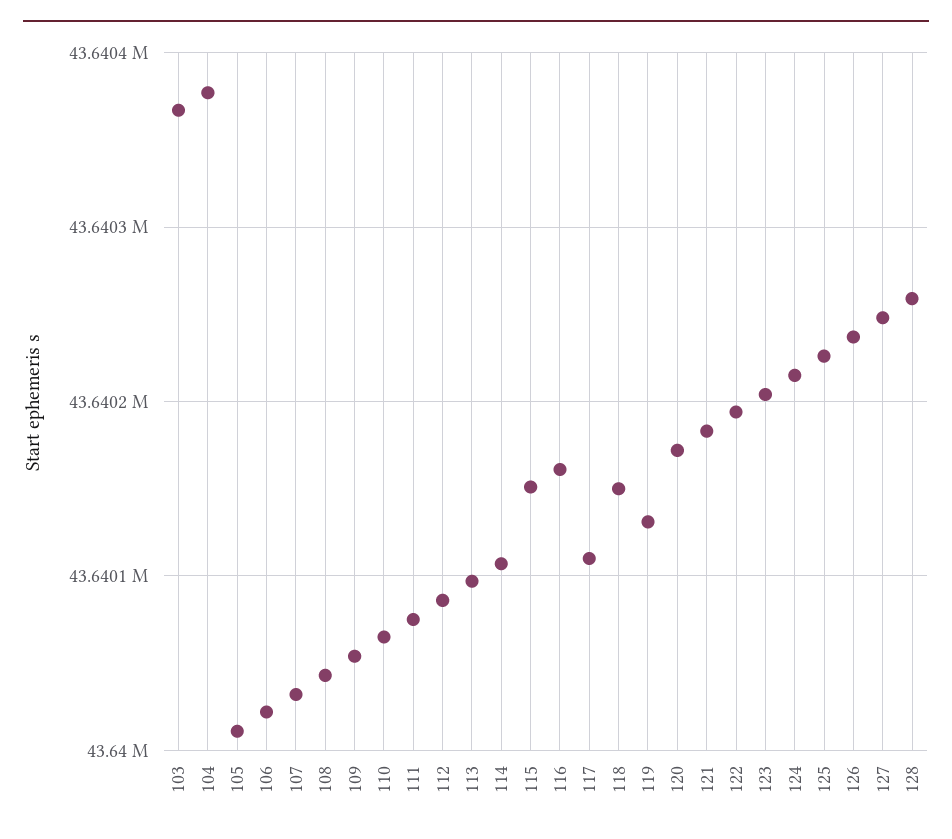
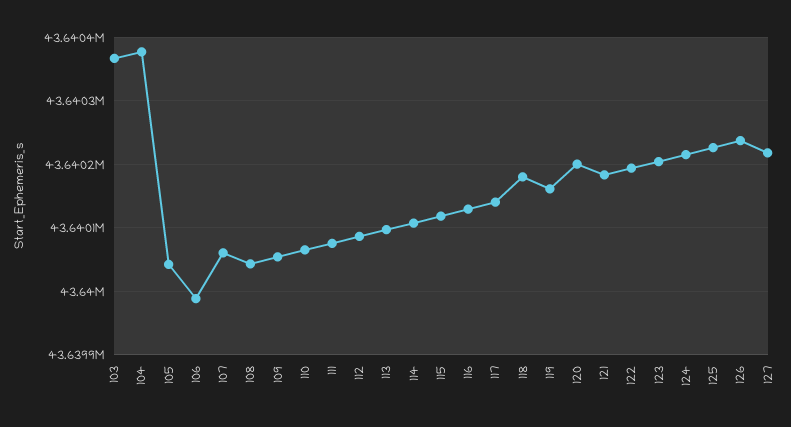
105: 43640010 -> 43640040
106: 43640020 -> 43639990
107: 43640030 -> 43640060
115: 43640150 -> 43640120
116: 43640160 -> 43640130
117: 43640110 -> 43640140
118: 43640150 -> 43640180
119: 43640130 -> 43640160
120: 43640170 -> 43640200
127: 43640250 -> 43640220
128: 43640260 -> none

